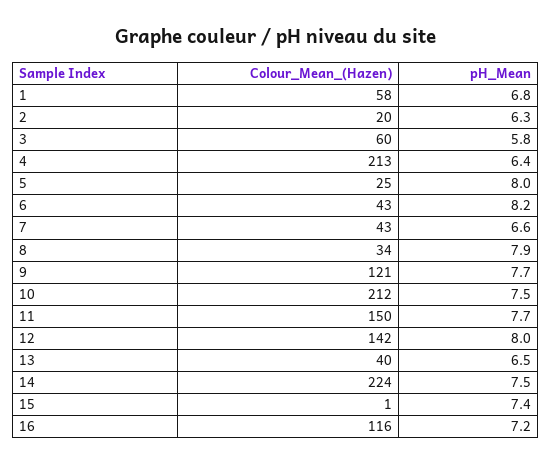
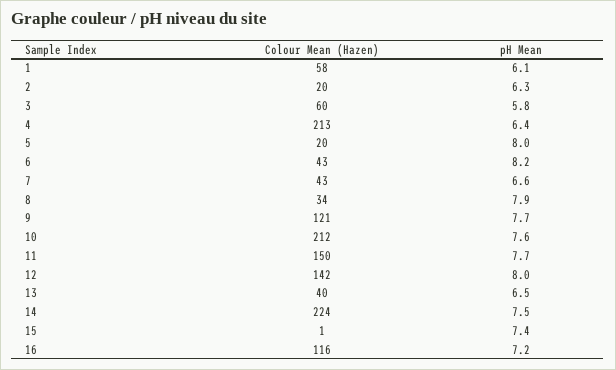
pH_Mean, 1: 6.8 -> 6.1
Colour_Mean_(Hazen), 5: 25 -> 20
pH_Mean, 10: 7.5 -> 7.6

